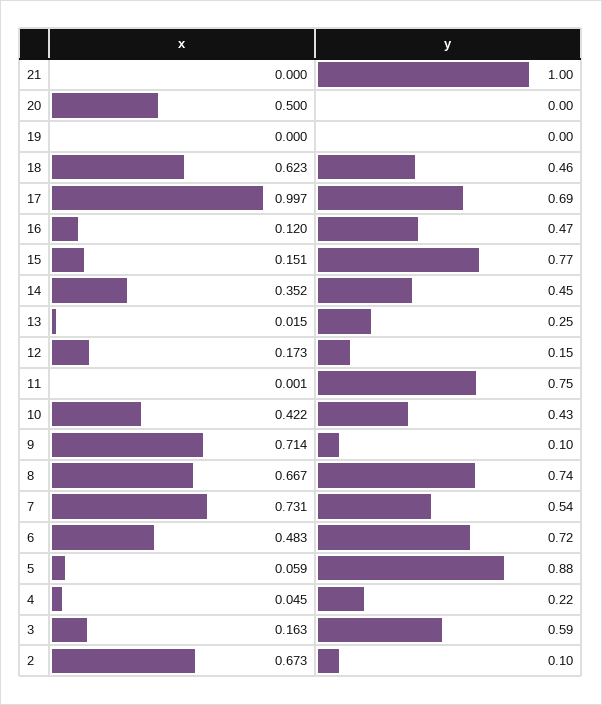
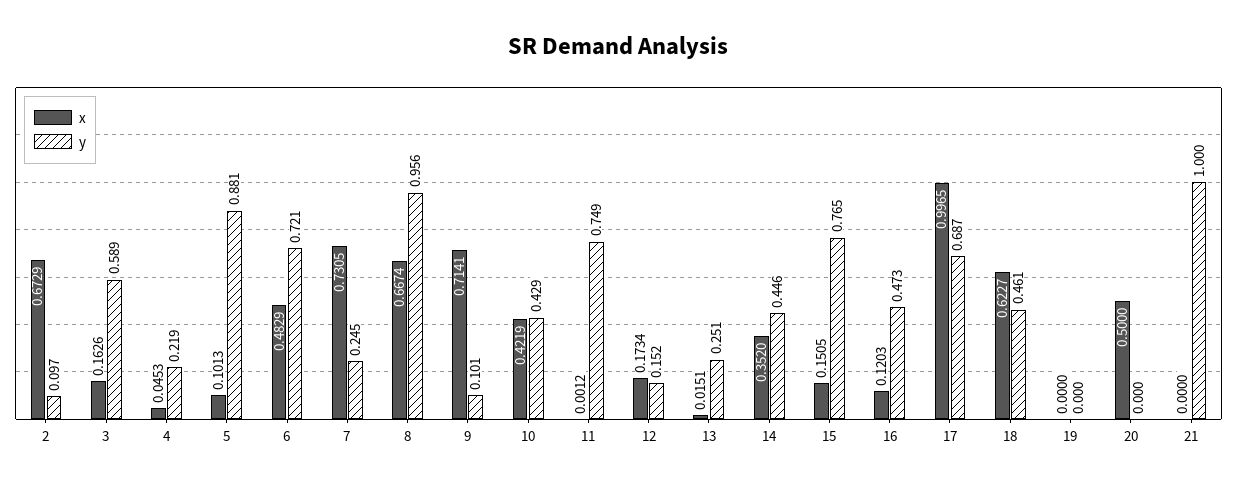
y, 8: 0.74 -> 0.956
y, 7: 0.54 -> 0.245
x, 5: 0.059 -> 0.1013

